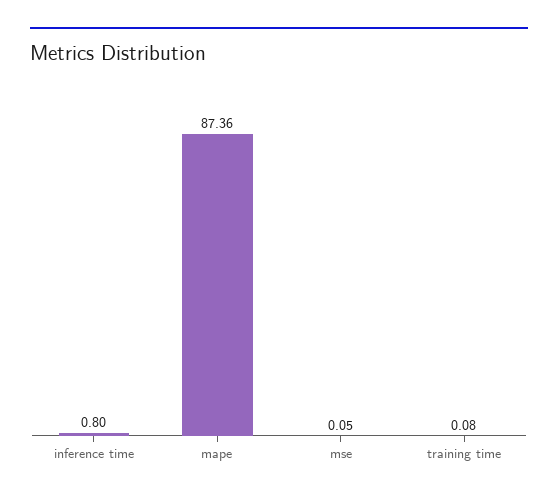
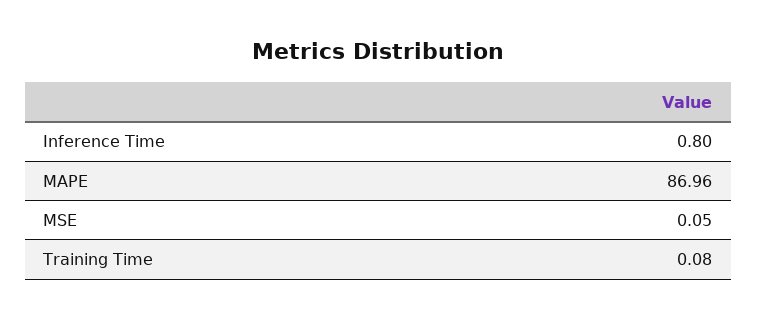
mape: 87.36 -> 86.96

